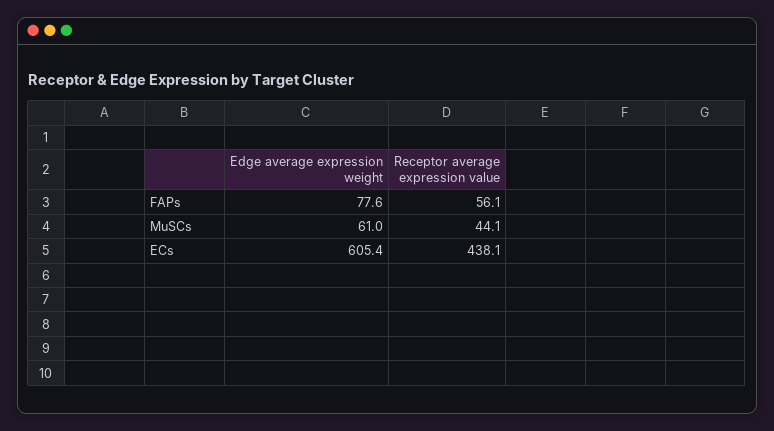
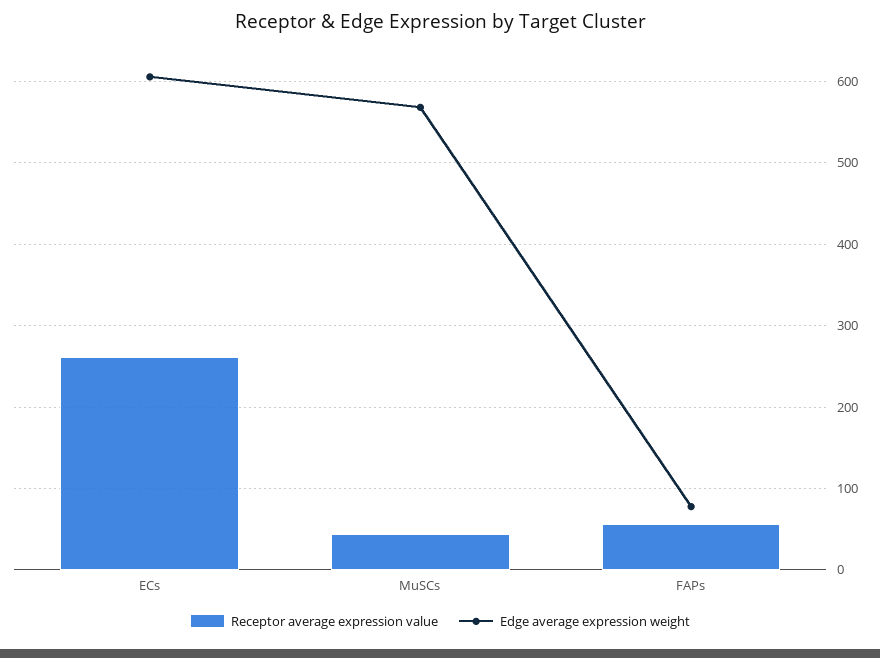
Edge average expression weight, MuSCs: 61 -> 570
Receptor average expression value, ECs: 438.1 -> 260

